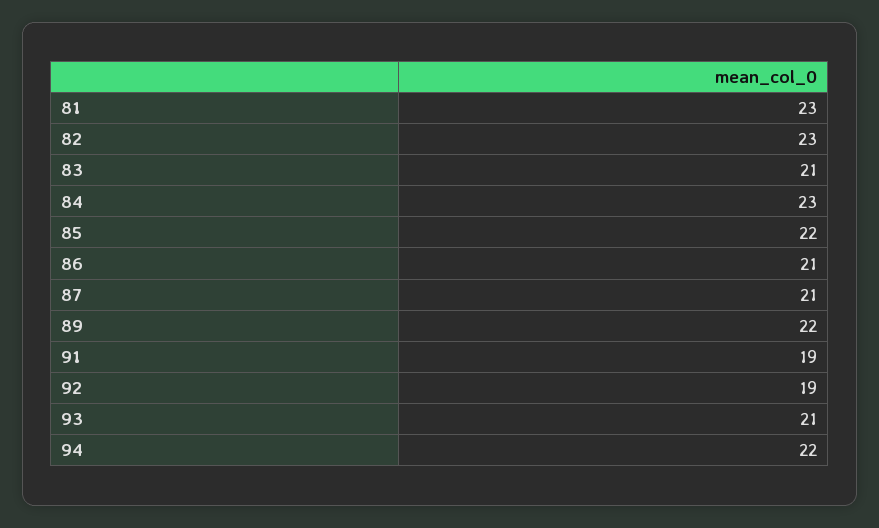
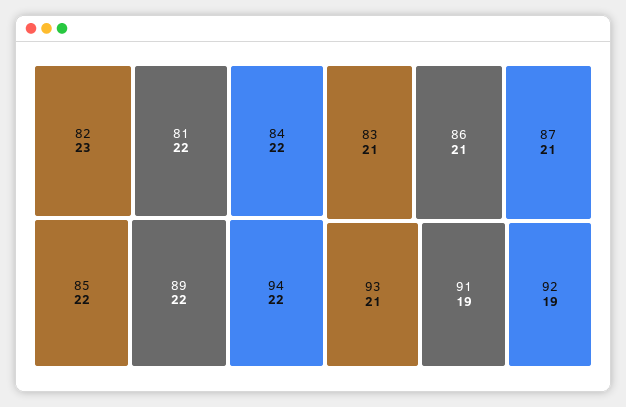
81: 23 -> 22
84: 23 -> 22

